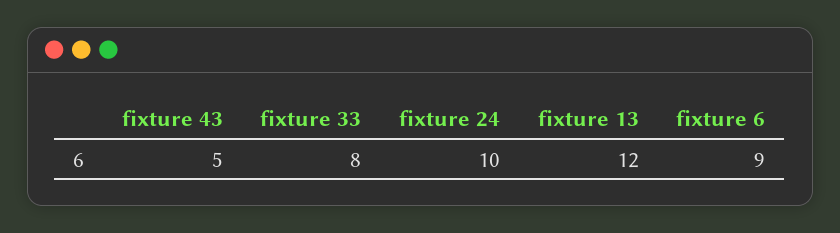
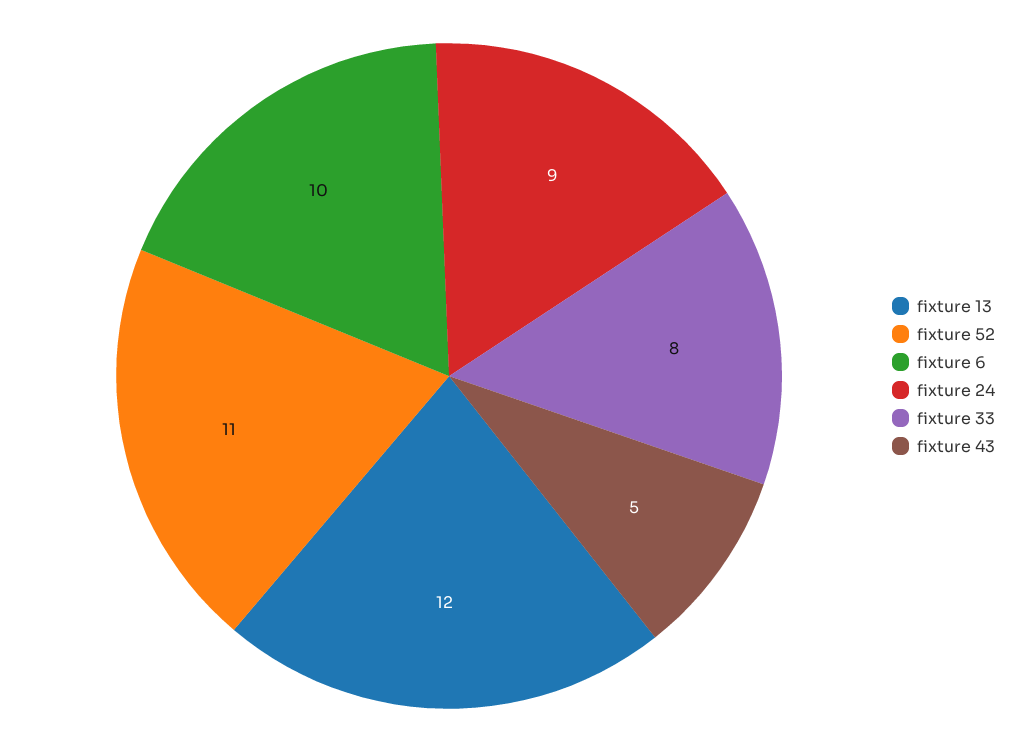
fixture 24: 10 -> 9
fixture 6: 9 -> 10
fixture 52: none -> 11

